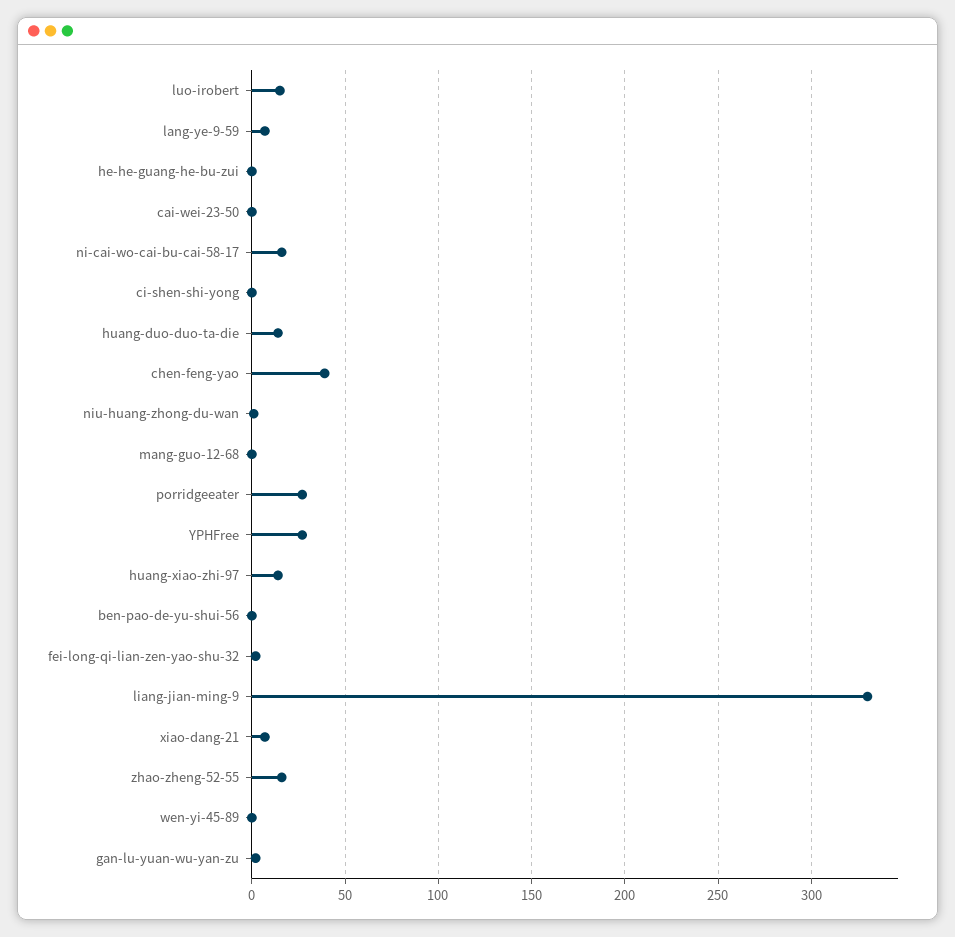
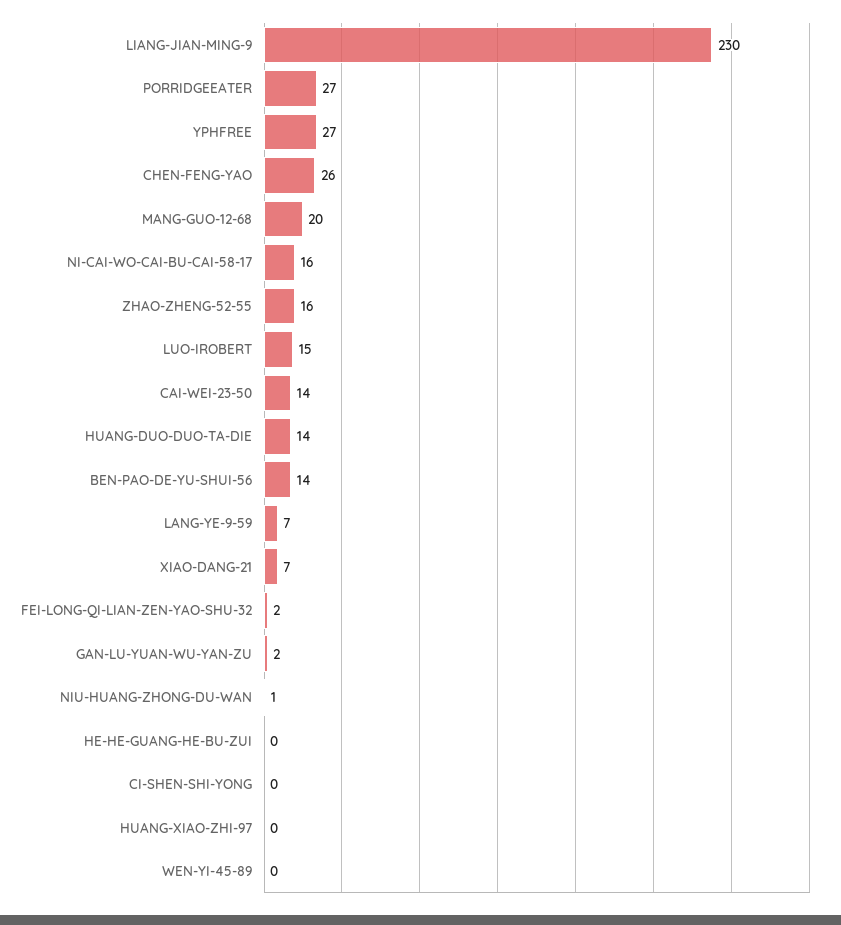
cai-wei-23-50: 0 -> 14
chen-feng-yao: 40 -> 26
mang-guo-12-68: 0 -> 20
huang-xiao-zhi-97: 15 -> 0
ben-pao-de-yu-shui-56: 0 -> 14
liang-jian-ming-9: 330 -> 230

